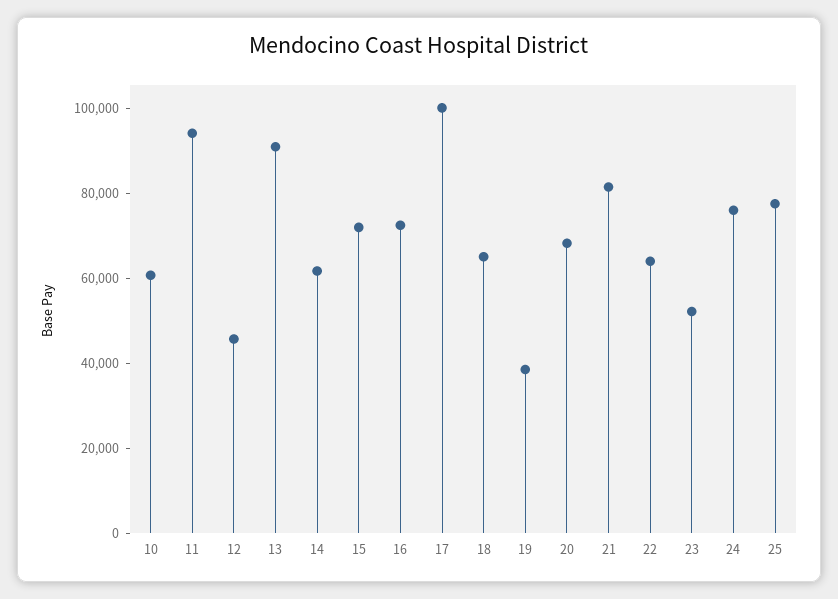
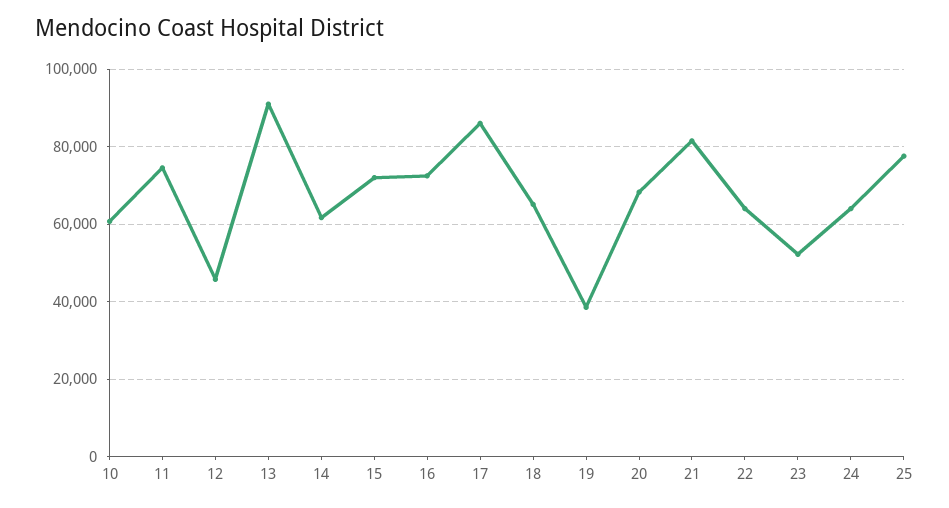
11: 95000 -> 74000
17: 100000 -> 86000
24: 75000 -> 64000

